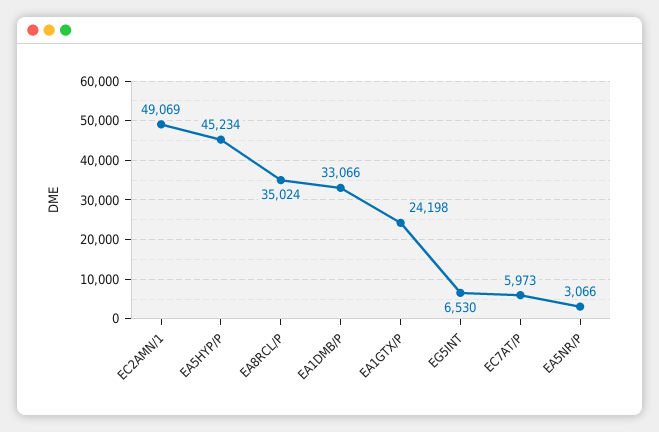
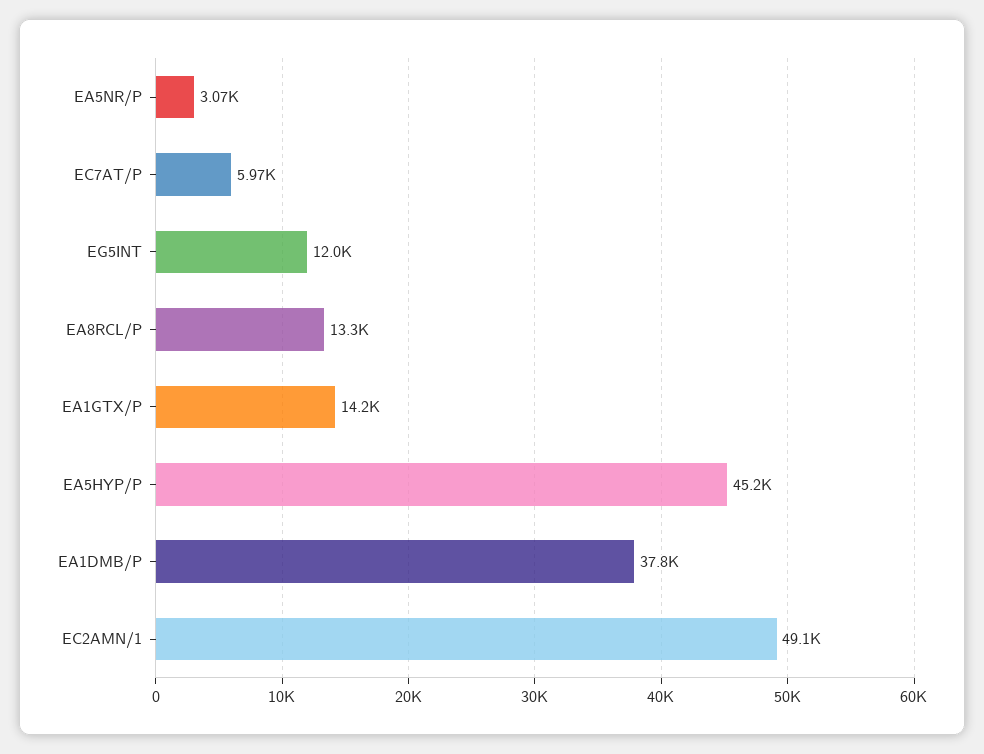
EA8RCL/P: 35024 -> 13300
EA1DMB/P: 33066 -> 37800
EA1GTX/P: 24198 -> 14200
EG5INT: 6530 -> 12000

